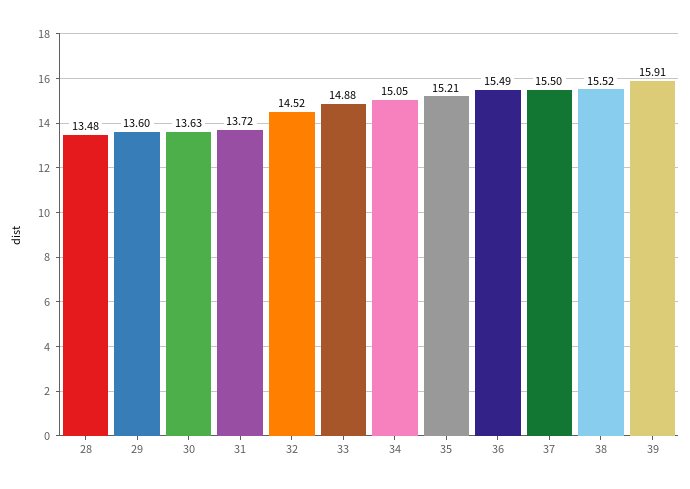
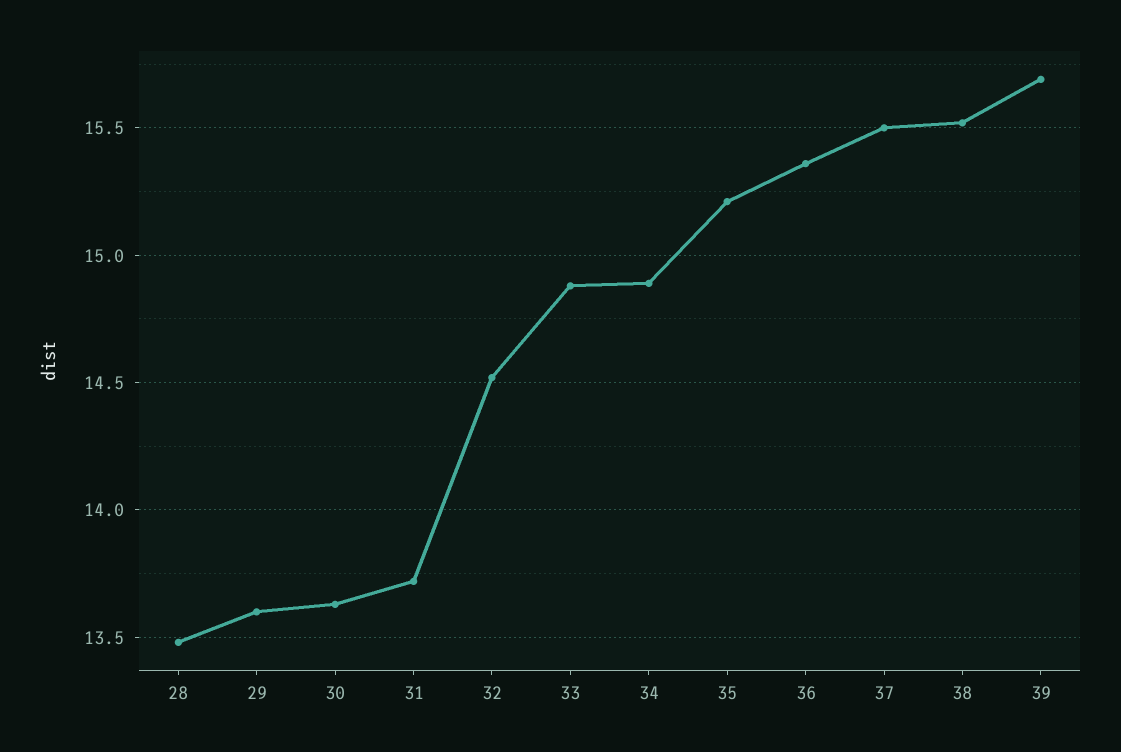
34: 15.05 -> 14.9
36: 15.49 -> 15.35
39: 15.91 -> 15.7

